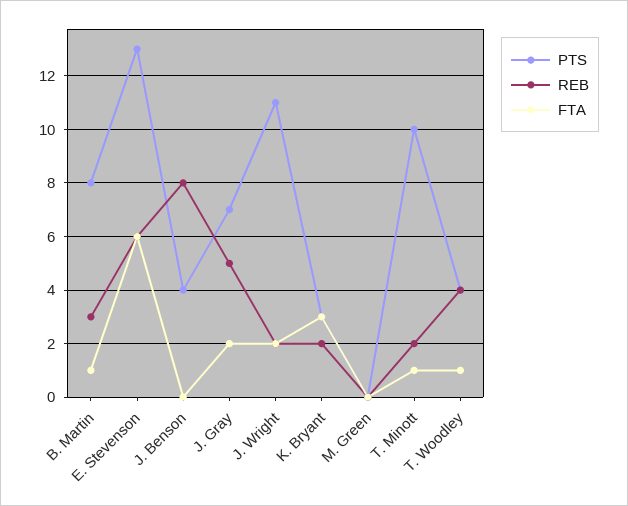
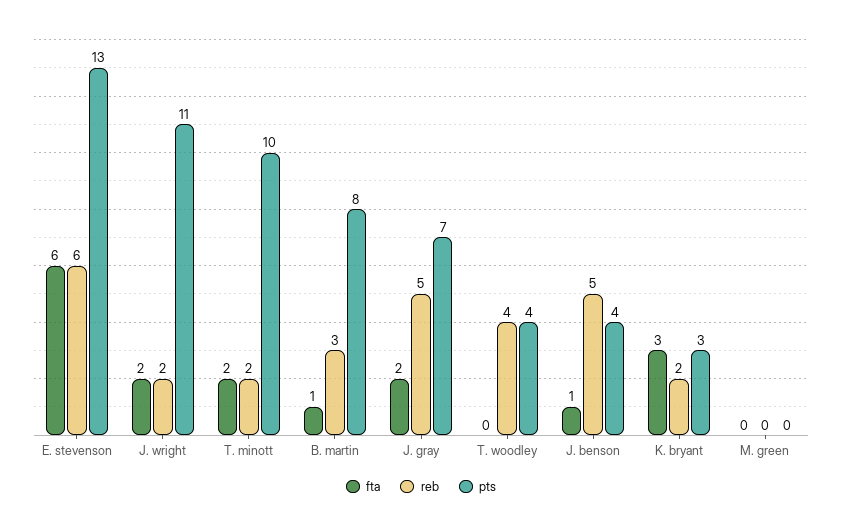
REB, J. Benson: 8 -> 5
FTA, J. Benson: 0 -> 1
FTA, T. Minott: 1 -> 2
FTA, T. Woodley: 1 -> 0

